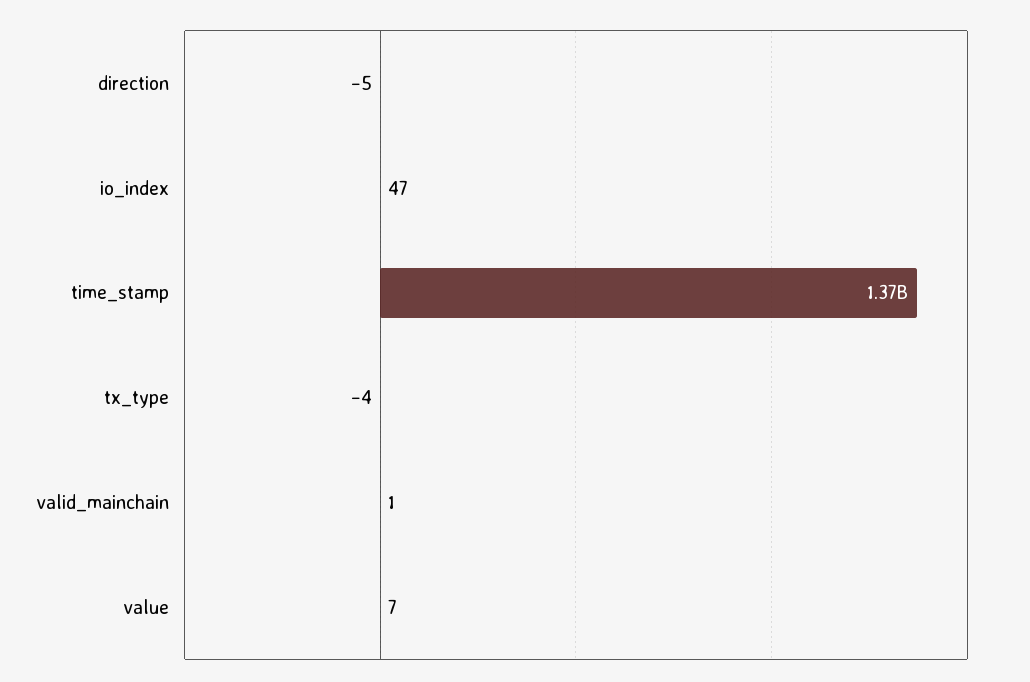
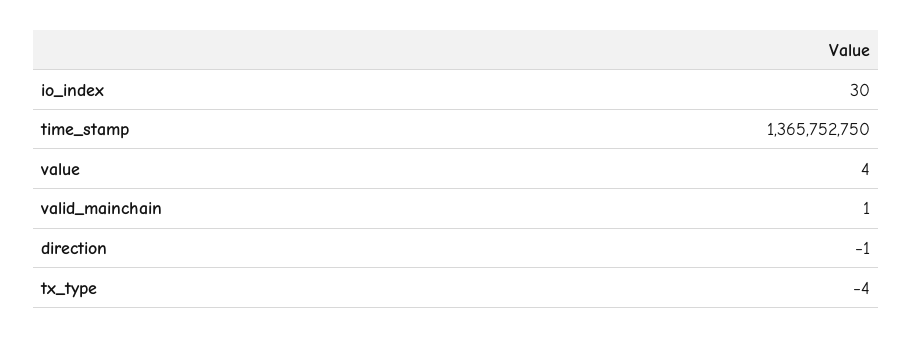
direction: -5 -> -1
io_index: 47 -> 30
value: 7 -> 4

